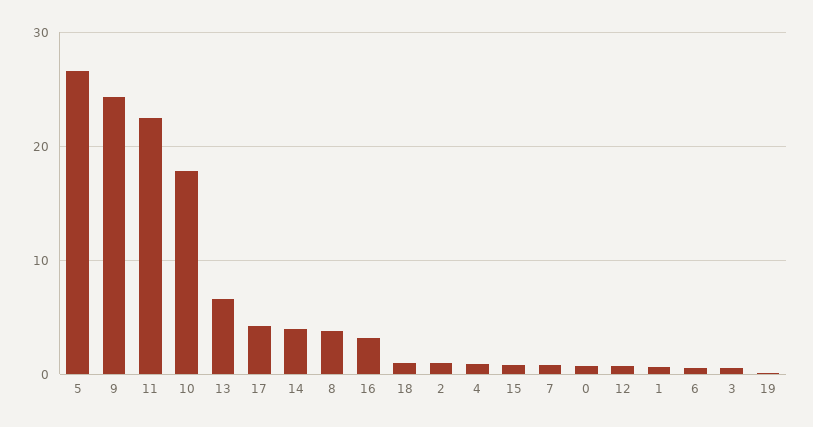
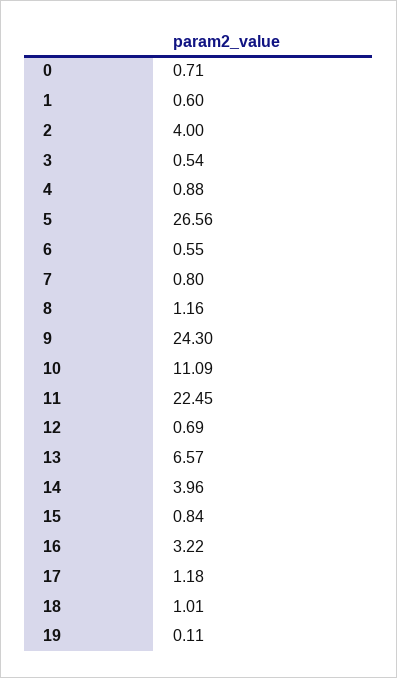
10: 18 -> 11.09
17: 4 -> 1.18
8: 4 -> 1.16
2: 1 -> 4

